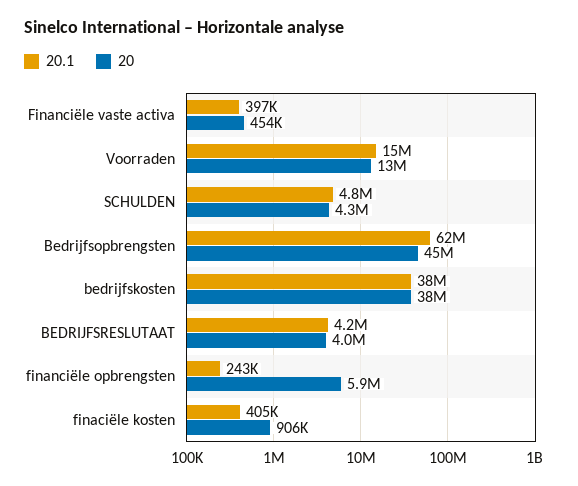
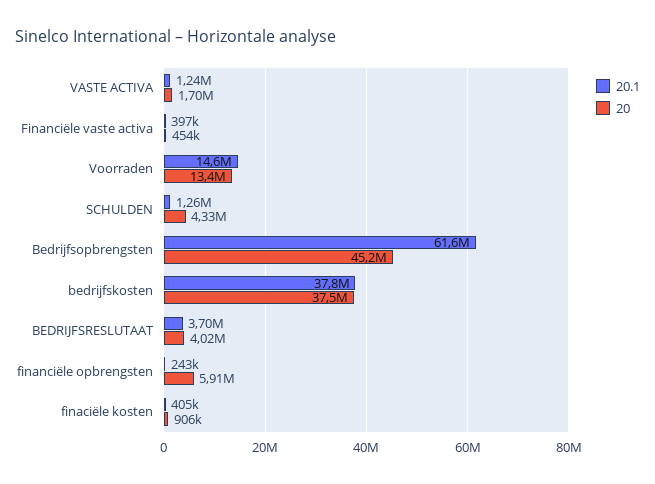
20.1, SCHULDEN: 4800000 -> 1260000
20.1, BEDRIJFSRESLUTAAT: 4200000 -> 3700000
20.1, VASTE ACTIVA: none -> 1240000
20, VASTE ACTIVA: none -> 1700000

